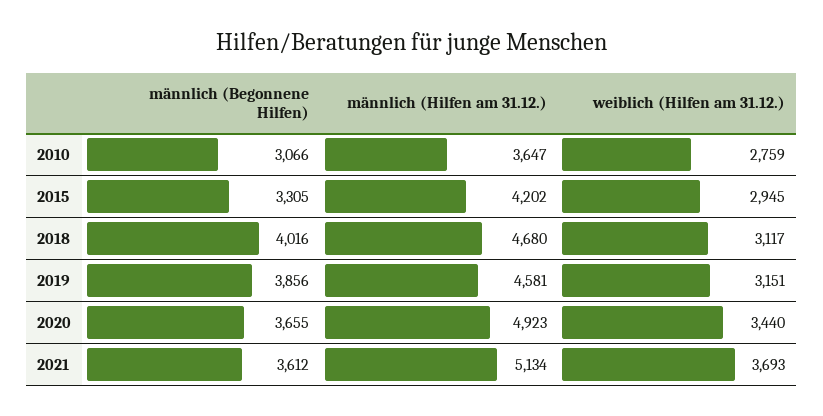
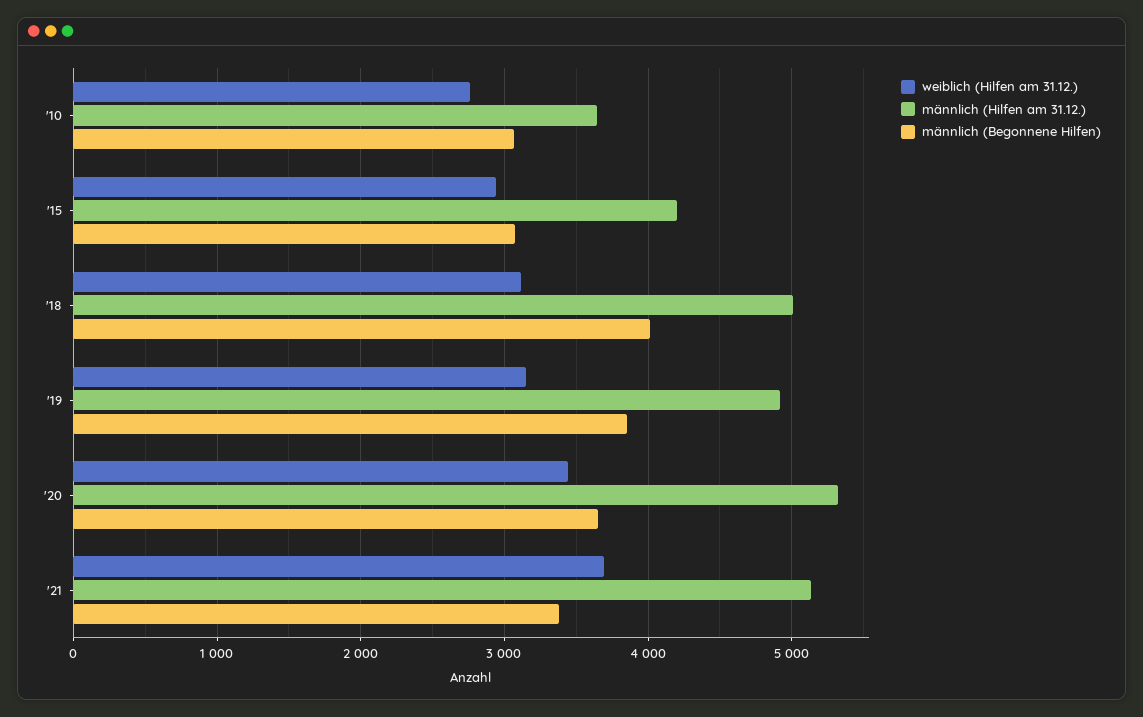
männlich (Begonnene Hilfen), 2015: 3305 -> 3100
männlich (Hilfen am 31.12.), 2018: 4680 -> 5000
männlich (Hilfen am 31.12.), 2019: 4581 -> 4900
männlich (Hilfen am 31.12.), 2020: 4923 -> 5300
männlich (Begonnene Hilfen), 2021: 3612 -> 3400

